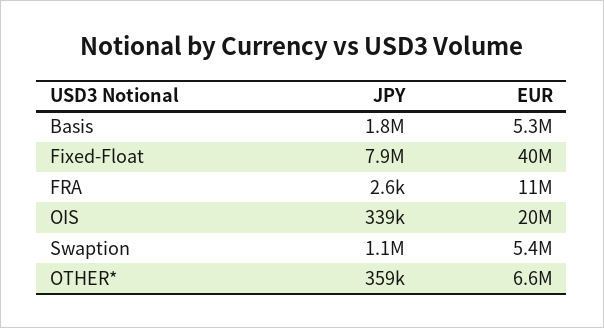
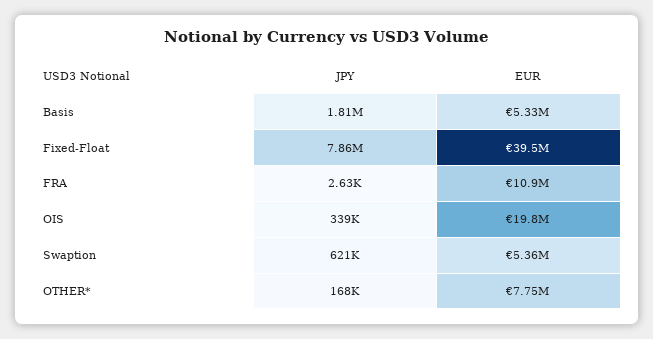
JPY, Swaption: 1100000 -> 621000
JPY, OTHER*: 359000 -> 168000
EUR, OTHER*: 6600000 -> 7750000

